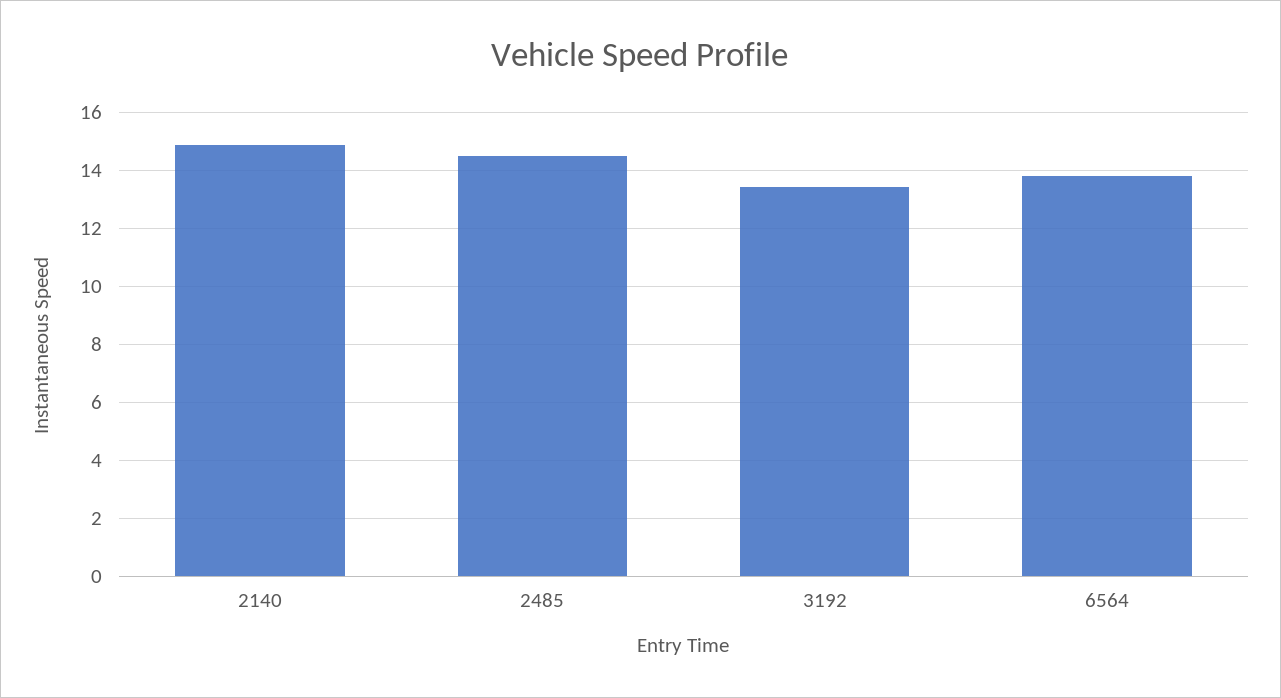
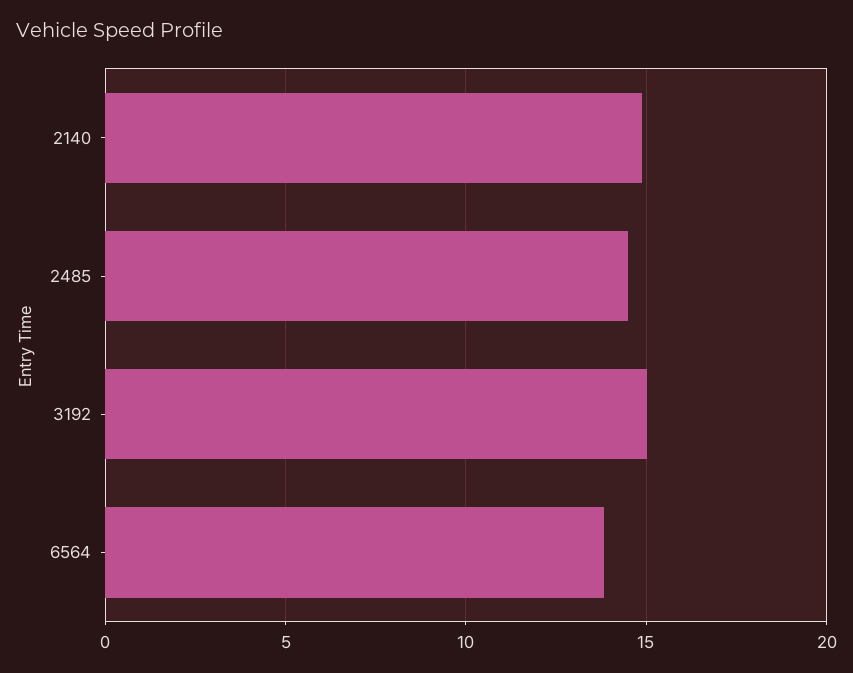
3192: 13.5 -> 15

